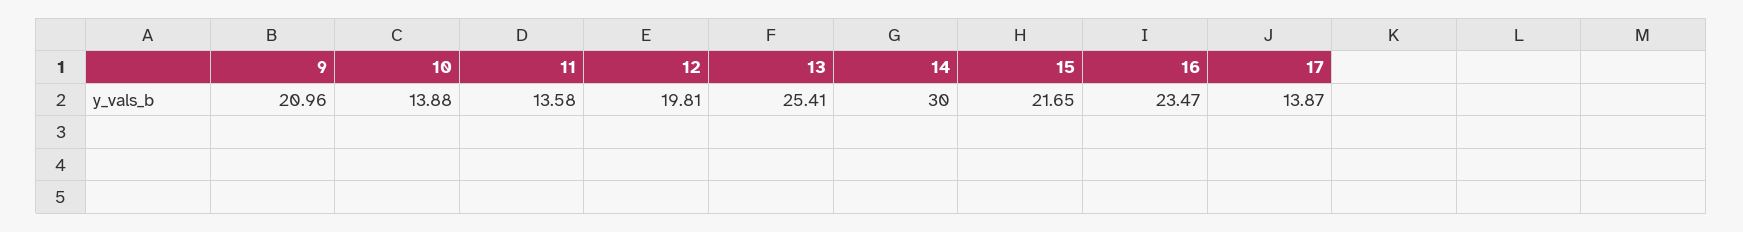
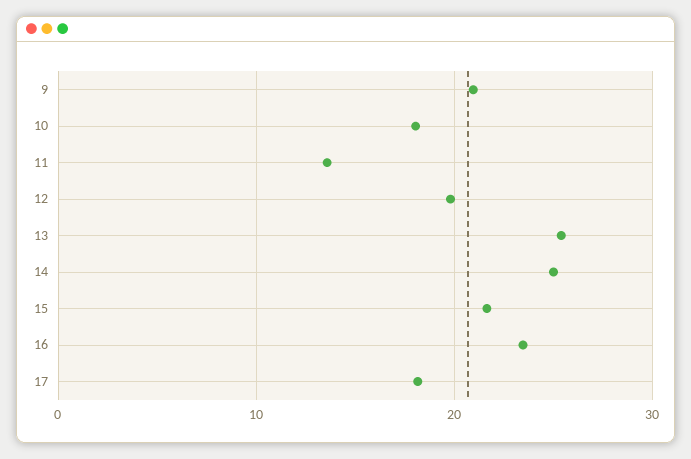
10: 13.88 -> 18
14: 30 -> 25
17: 13.87 -> 18

